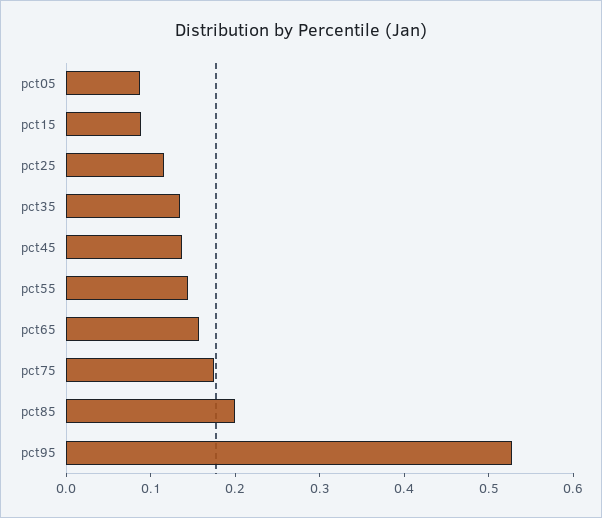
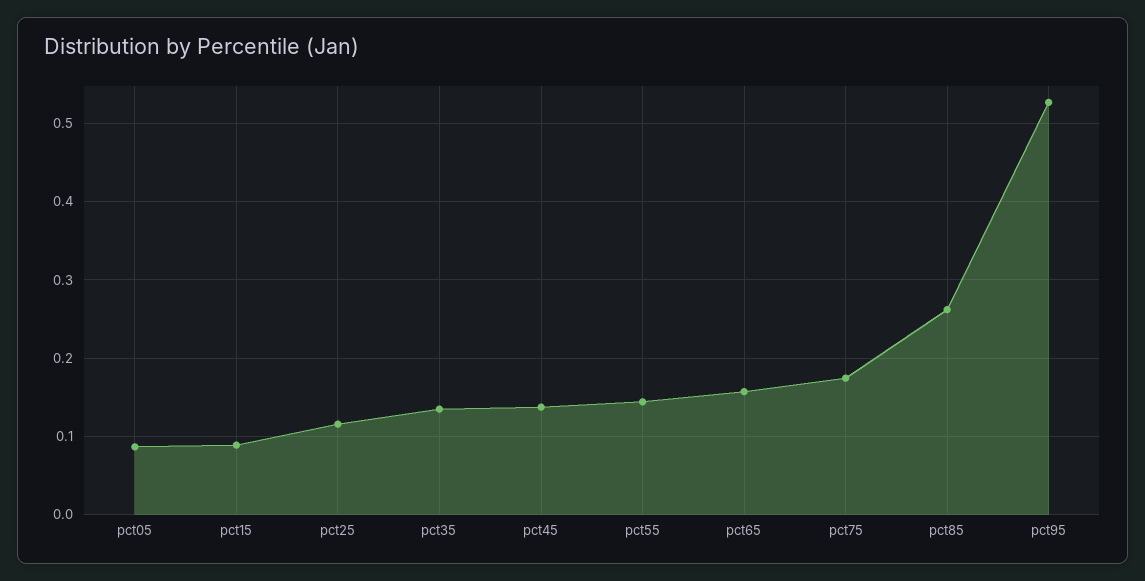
pct85: 0.2 -> 0.26

